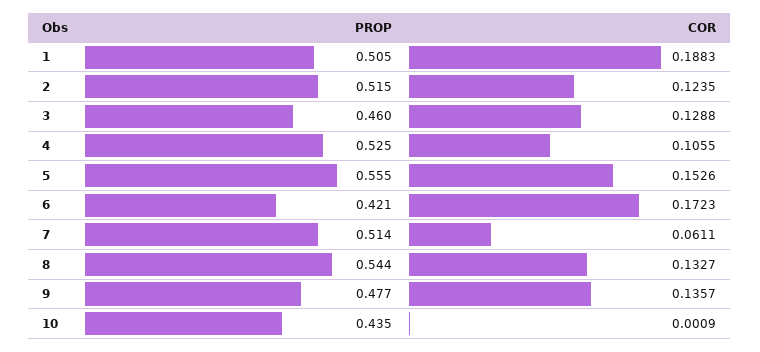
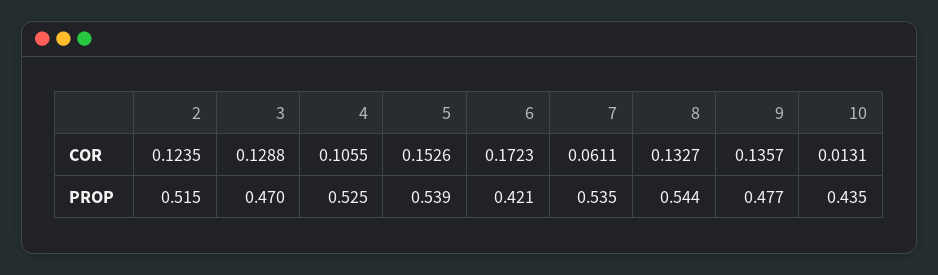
PROP, 1: 0.505 -> none
COR, 1: 0.1883 -> none
PROP, 3: 0.46 -> 0.47
PROP, 5: 0.555 -> 0.539
PROP, 7: 0.514 -> 0.535
COR, 10: 0.0009 -> 0.0131

